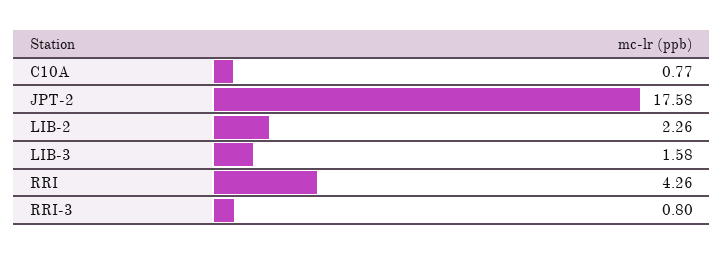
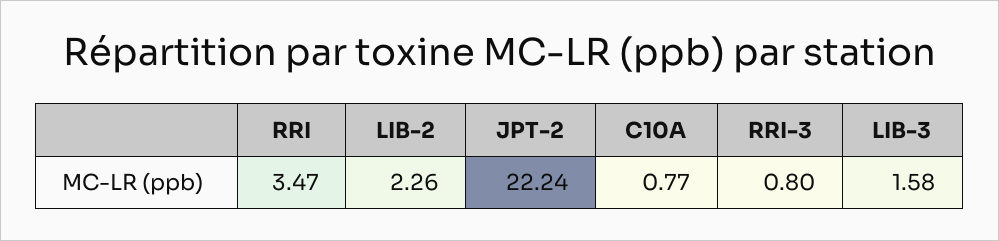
JPT-2: 17.58 -> 22.24
RRI: 4.26 -> 3.47

